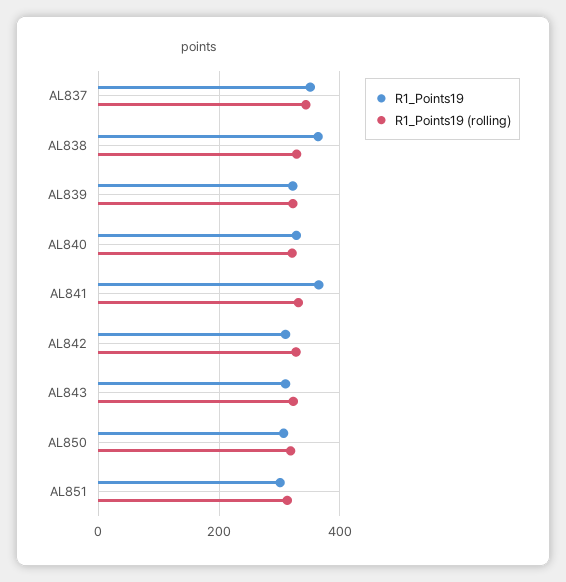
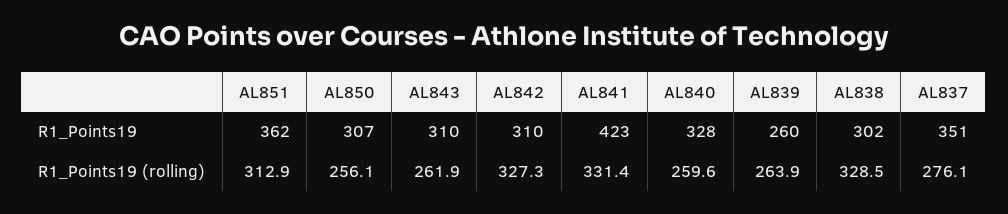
R1_Points19 (rolling), AL837: 340 -> 276.1
R1_Points19, AL838: 360 -> 302
R1_Points19, AL839: 320 -> 260
R1_Points19 (rolling), AL839: 320 -> 263.9
R1_Points19 (rolling), AL840: 320 -> 259.6
R1_Points19, AL841: 360 -> 423
R1_Points19 (rolling), AL843: 320 -> 261.9
R1_Points19 (rolling), AL850: 320 -> 256.1
R1_Points19, AL851: 300 -> 362

